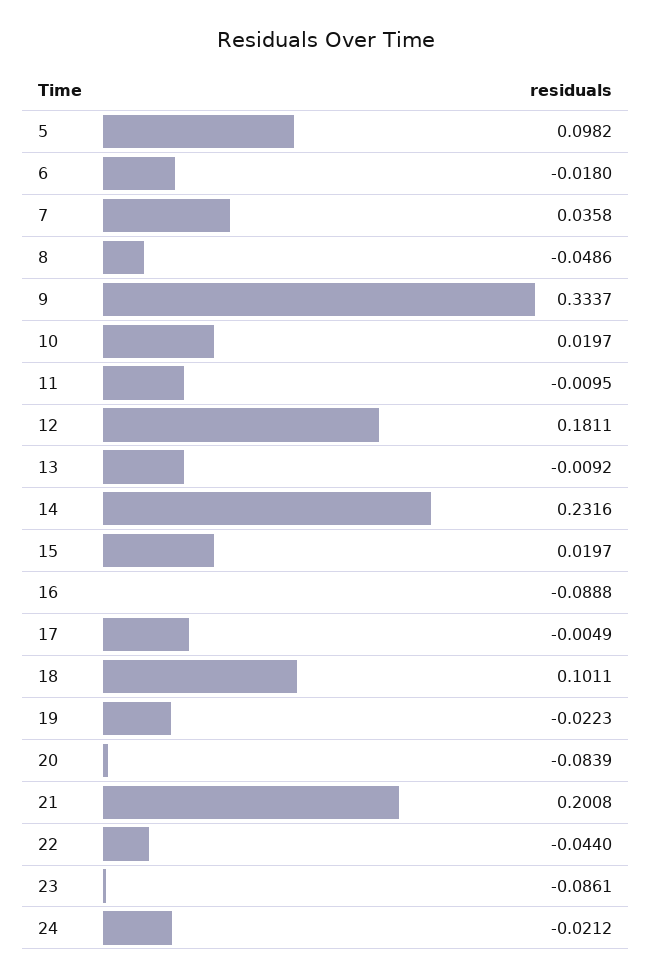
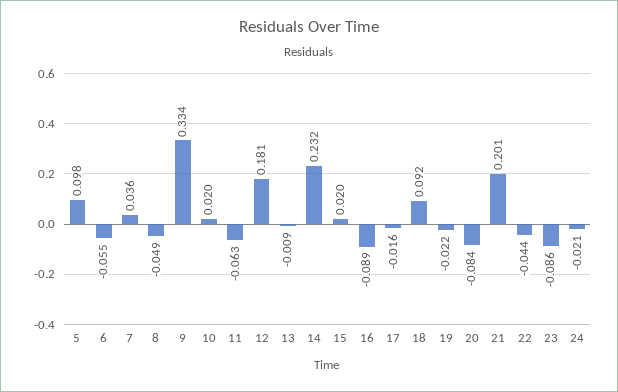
6: -0.018 -> -0.055
11: -0.0095 -> -0.063
17: -0.0049 -> -0.016
18: 0.1011 -> 0.092

